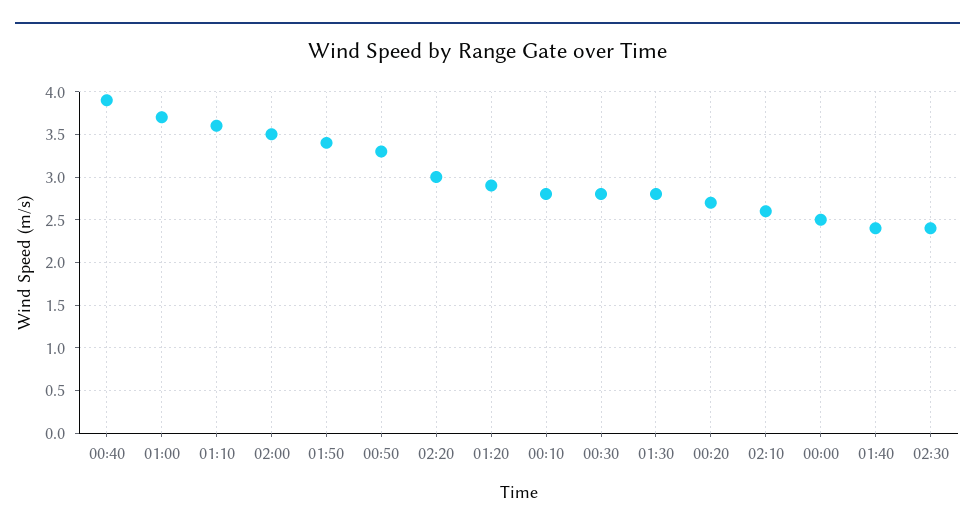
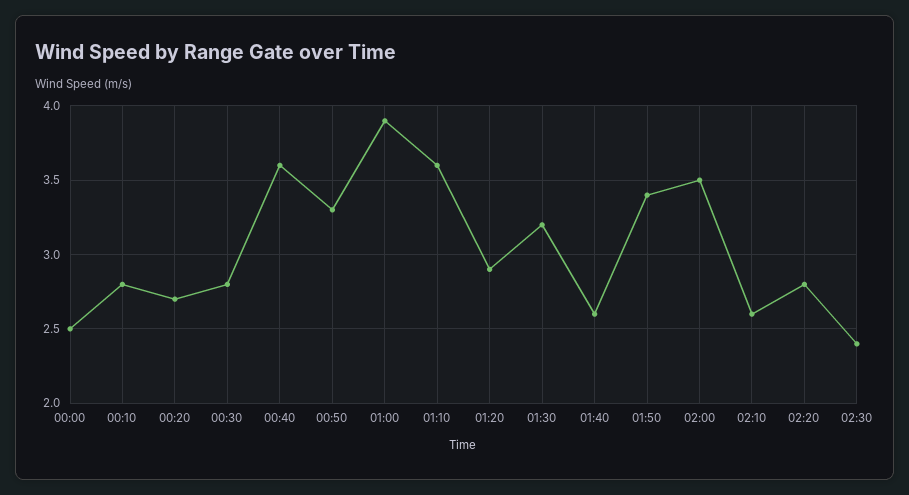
00:40: 3.9 -> 3.6
01:00: 3.7 -> 3.9
02:20: 3 -> 2.8
01:30: 2.8 -> 3.2
01:40: 2.4 -> 2.6

